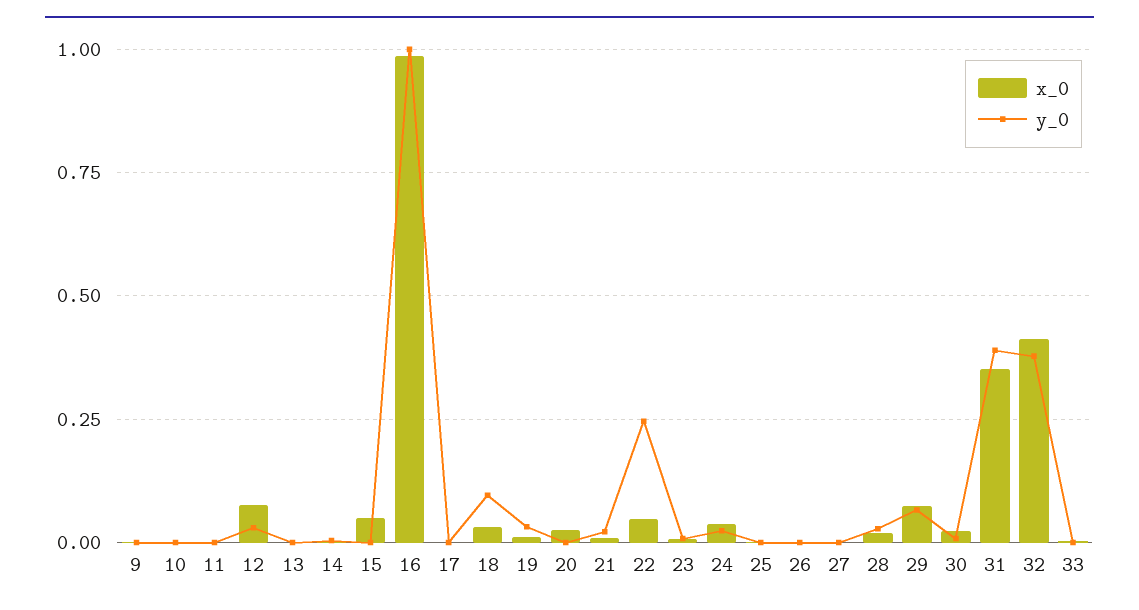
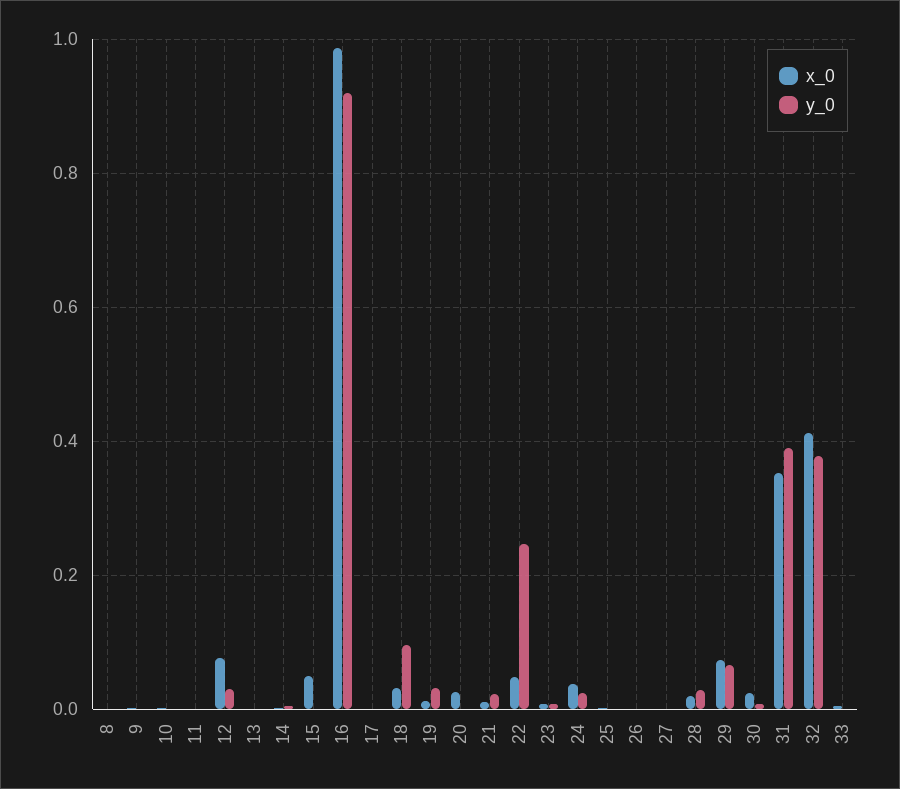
y_0, 16: 1 -> 0.92
x_0, 8: none -> 0
y_0, 8: none -> 0

